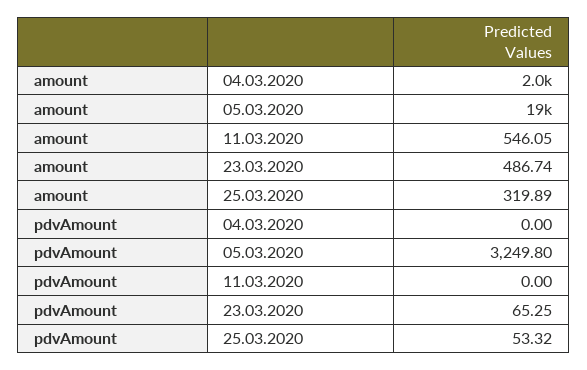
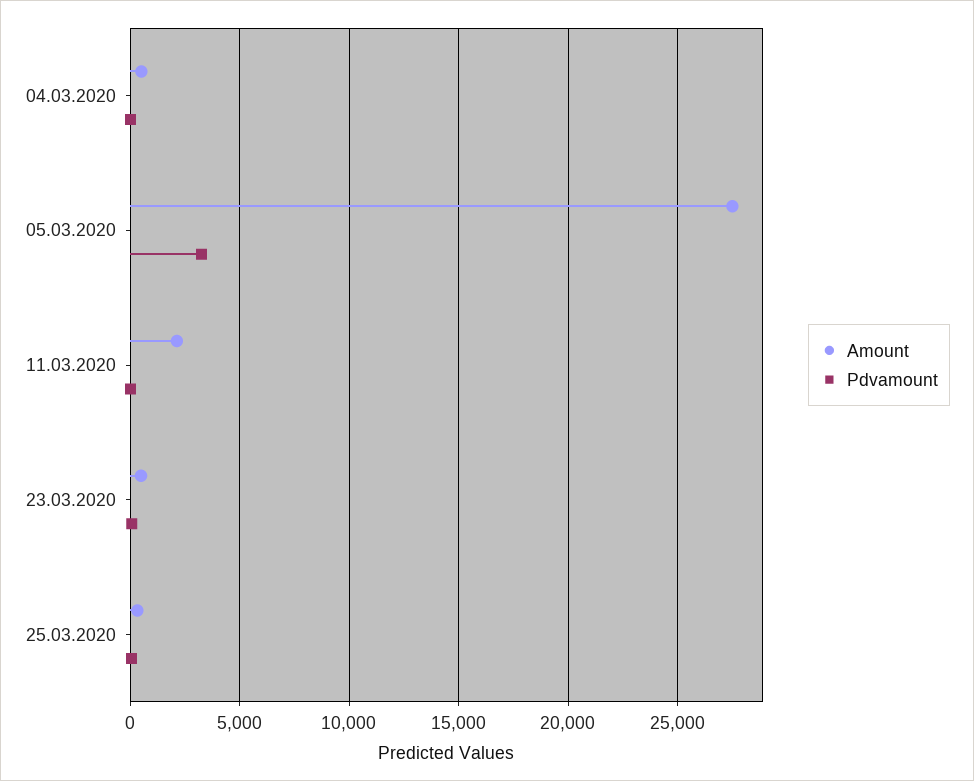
amount, 04.03.2020: 2000 -> 500
amount, 05.03.2020: 19000 -> 27500
amount, 11.03.2020: 546.05 -> 2000

